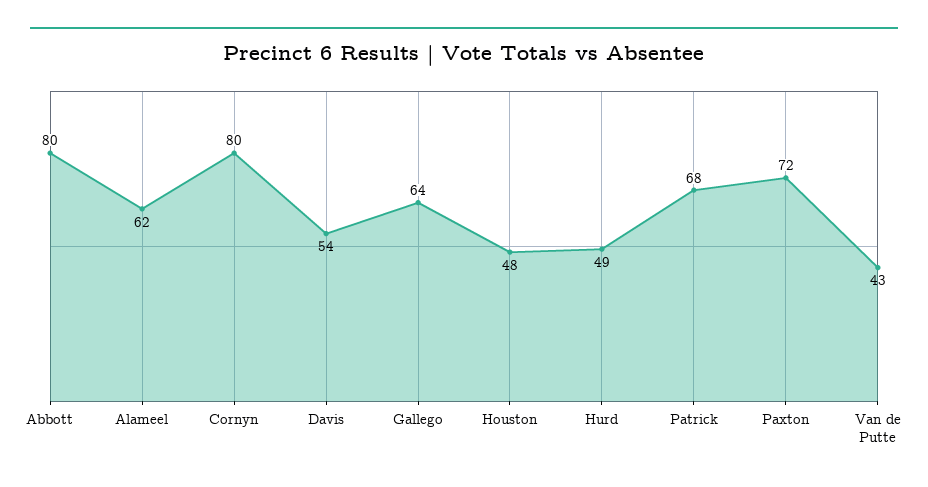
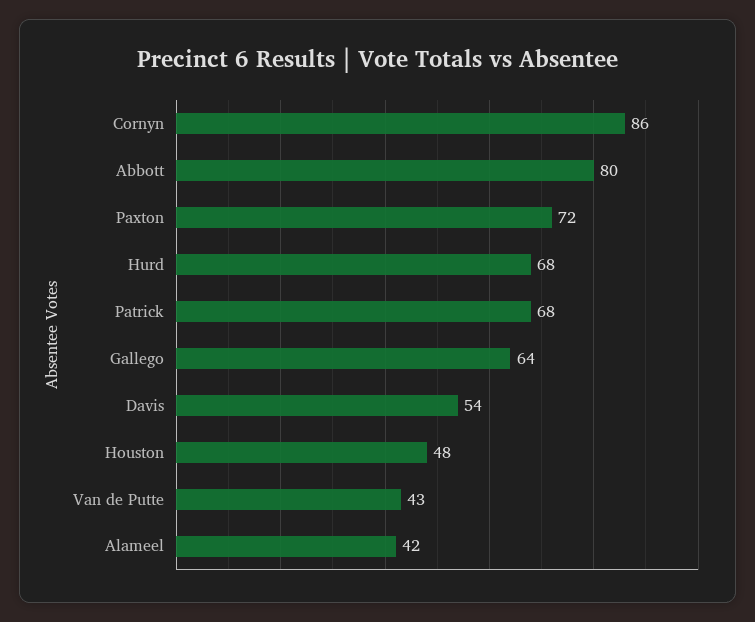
Alameel: 62 -> 42
Cornyn: 80 -> 86
Hurd: 49 -> 68

